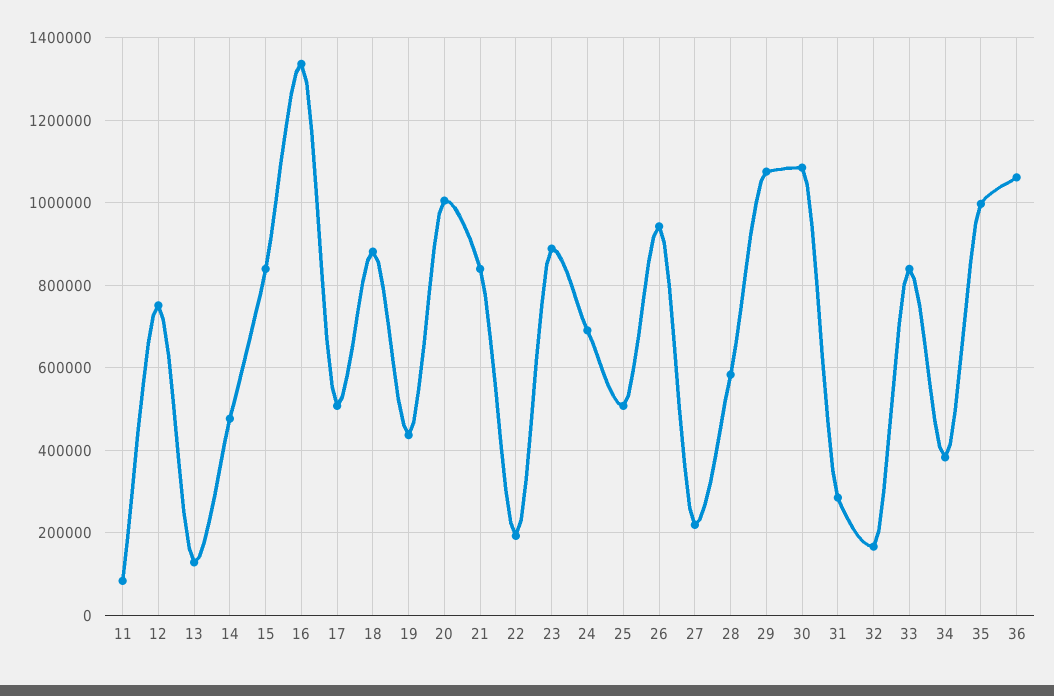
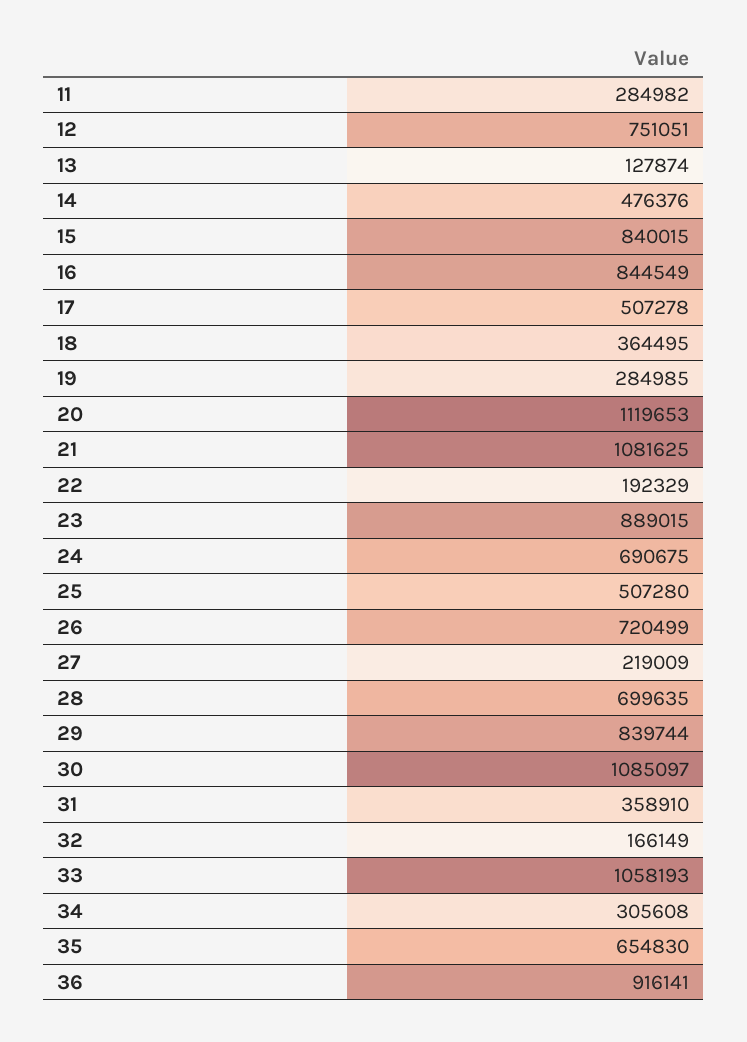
11: 80000 -> 284982
16: 1340000 -> 844549
18: 880000 -> 364495
19: 440000 -> 284985
20: 1000000 -> 1119653
21: 840000 -> 1081625
26: 940000 -> 720499
28: 580000 -> 699635
29: 1080000 -> 839744
31: 280000 -> 358910
33: 840000 -> 1058193
34: 380000 -> 305608
35: 1000000 -> 654830
36: 1060000 -> 916141

